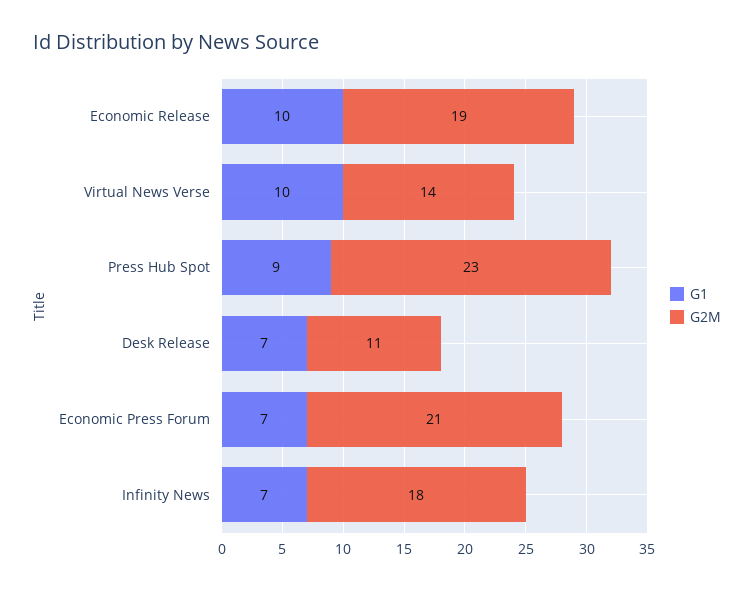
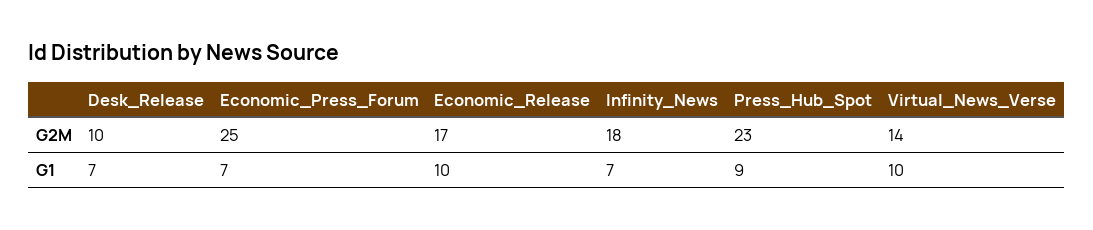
G2M, Economic Release: 19 -> 17
G2M, Desk Release: 11 -> 10
G2M, Economic Press Forum: 21 -> 25

